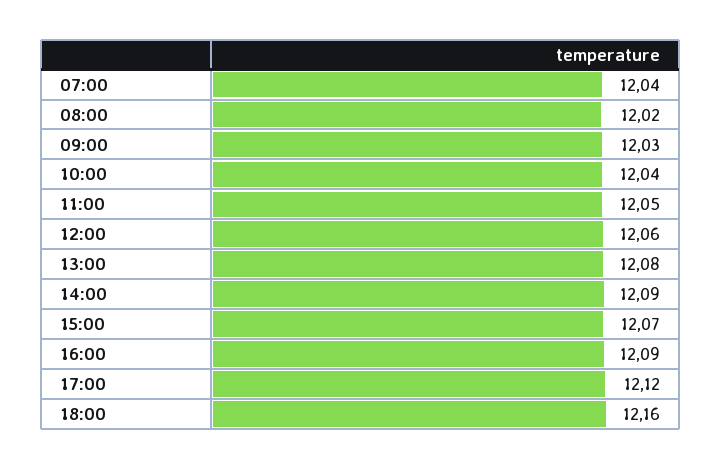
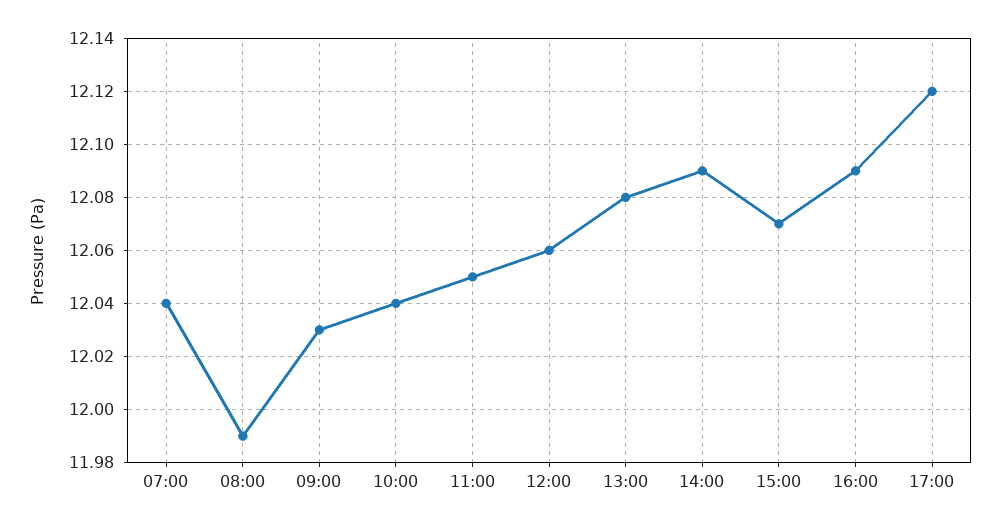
08:00: 12.02 -> 11.99
18:00: 12.16 -> none

